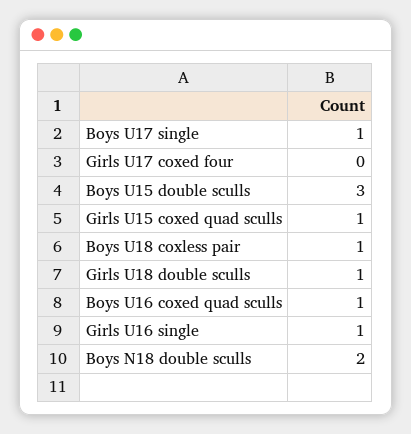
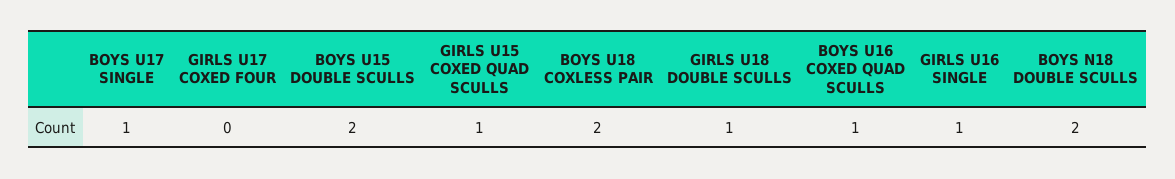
Boys U15 double sculls: 3 -> 2
Boys U18 coxless pair: 1 -> 2

